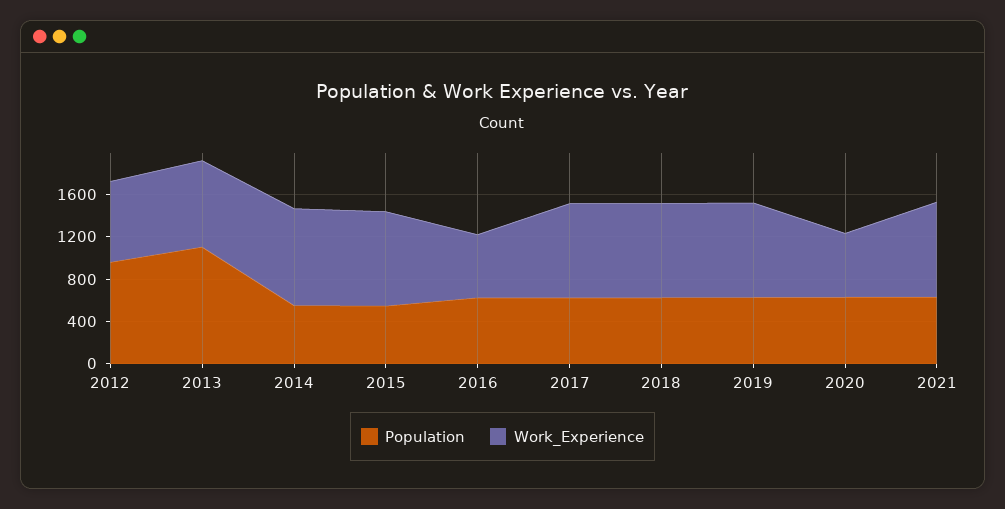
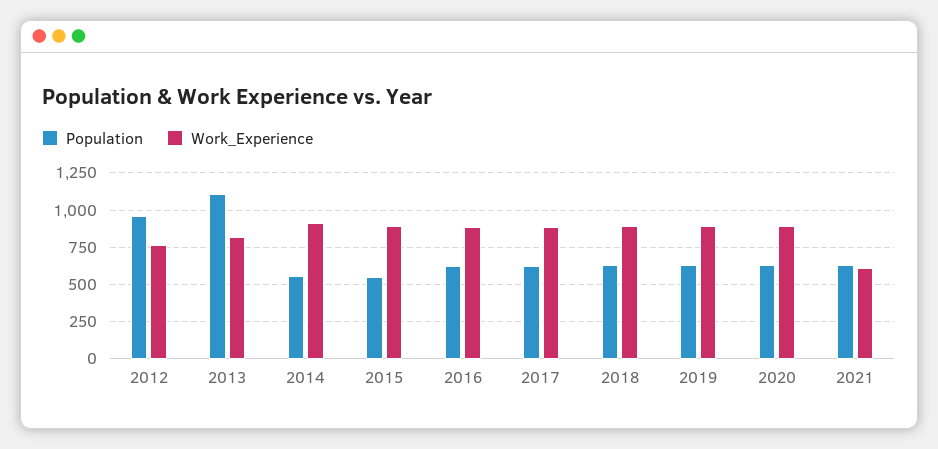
Work_Experience, 2016: 600 -> 900
Work_Experience, 2020: 600 -> 900
Work_Experience, 2021: 900 -> 600

